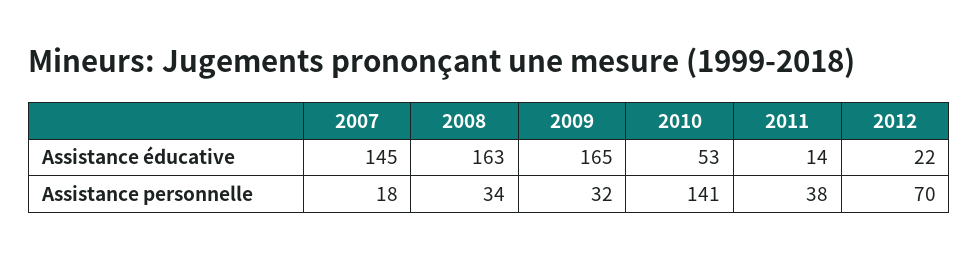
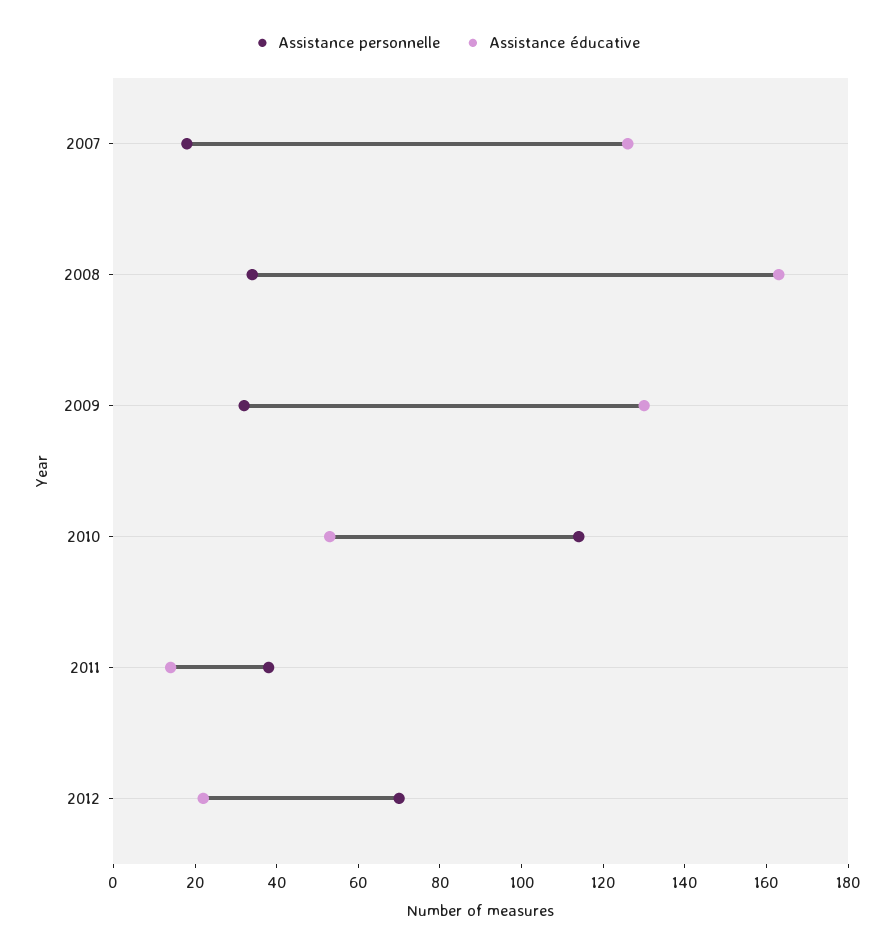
Assistance éducative, 2007: 145 -> 125
Assistance éducative, 2009: 165 -> 130
Assistance personnelle, 2010: 141 -> 115

